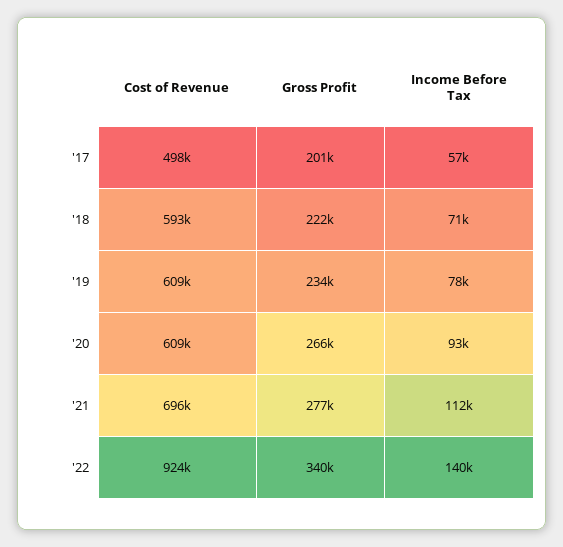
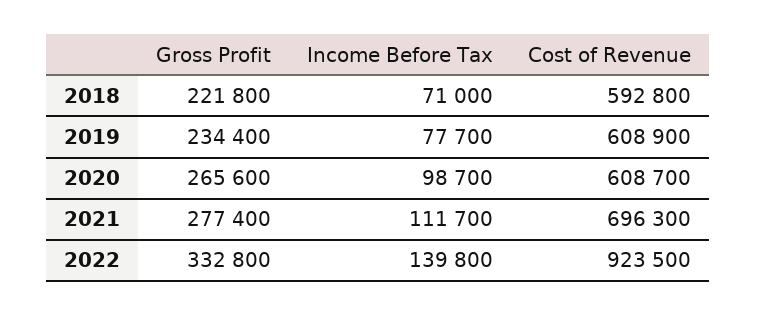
Cost of Revenue, '17: 498000 -> none
Gross Profit, '17: 201000 -> none
Income Before Tax, '17: 57000 -> none
Income Before Tax, '20: 93000 -> 98700
Gross Profit, '22: 340000 -> 332800

